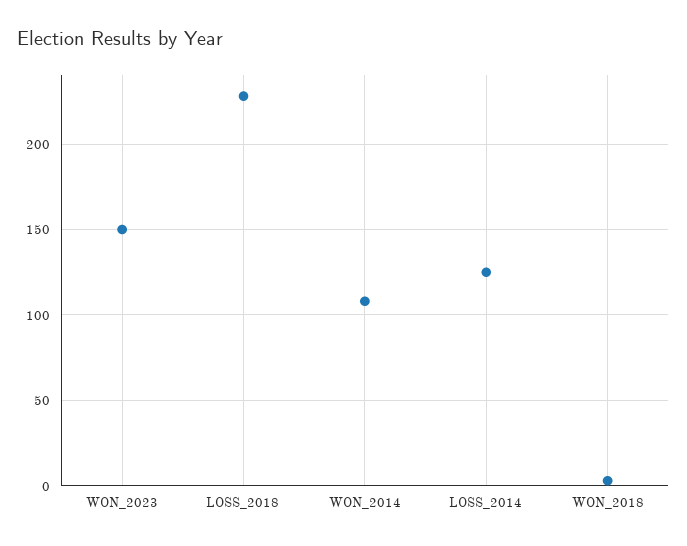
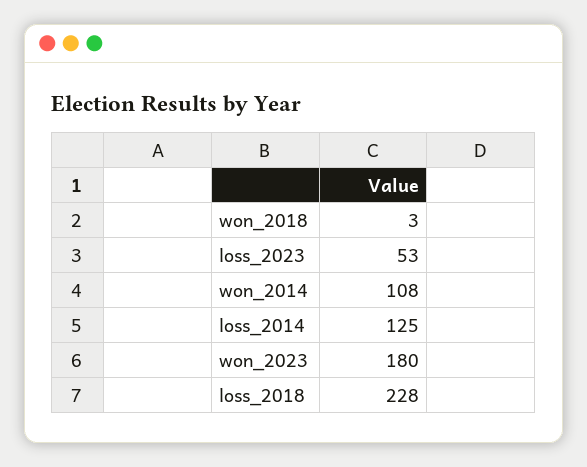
WON_2023: 150 -> 180
loss_2023: none -> 53

